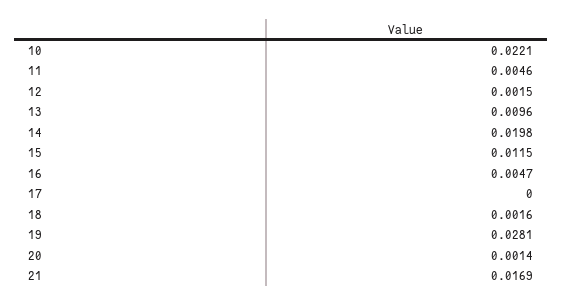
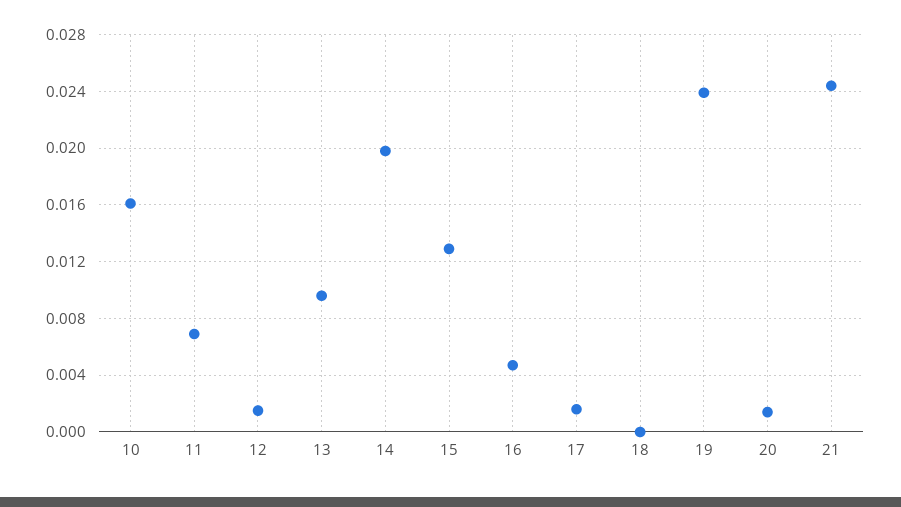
10: 0.0221 -> 0.016
11: 0.0046 -> 0.007
15: 0.0115 -> 0.013
17: 0 -> 0.0015
18: 0.0016 -> 0
19: 0.0281 -> 0.024
21: 0.0169 -> 0.0245

